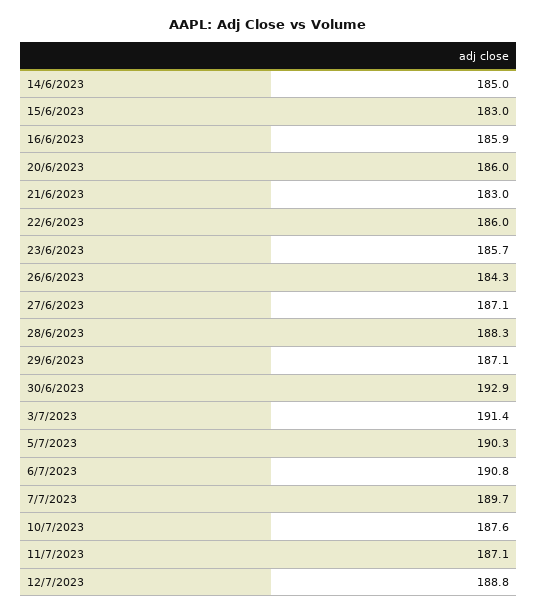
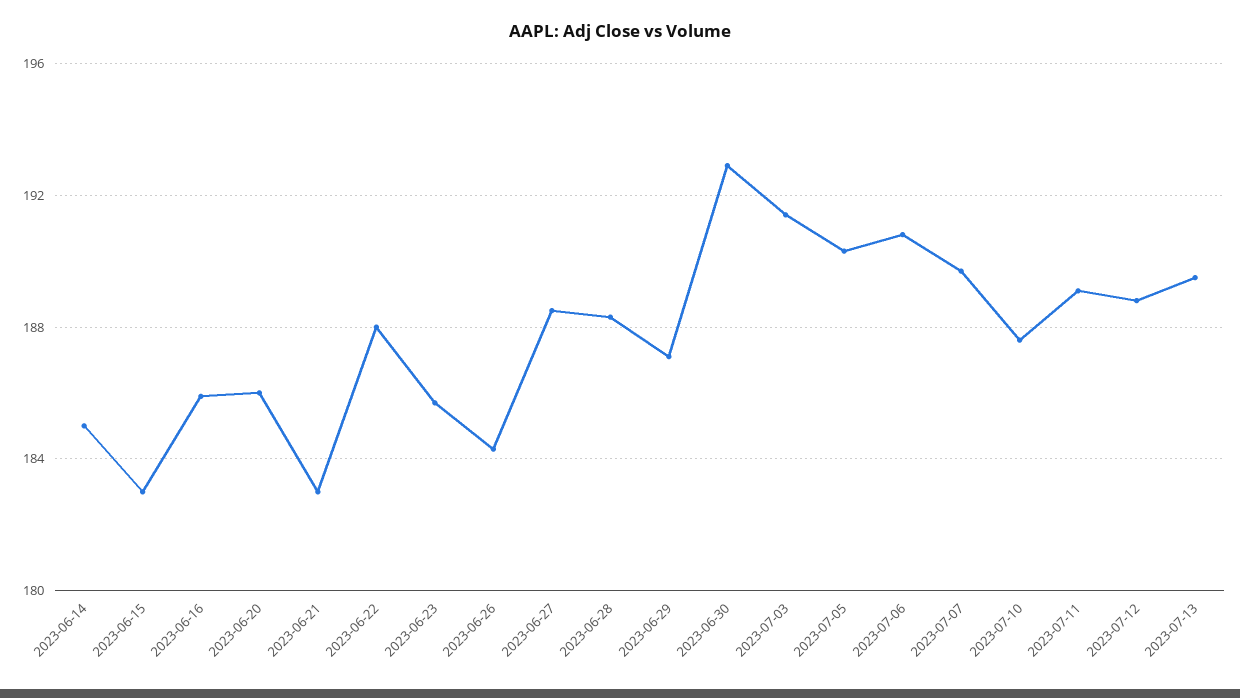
22/6/2023: 186 -> 188
27/6/2023: 187.1 -> 188.5
11/7/2023: 187.1 -> 189
2023-07-13: none -> 189.5

